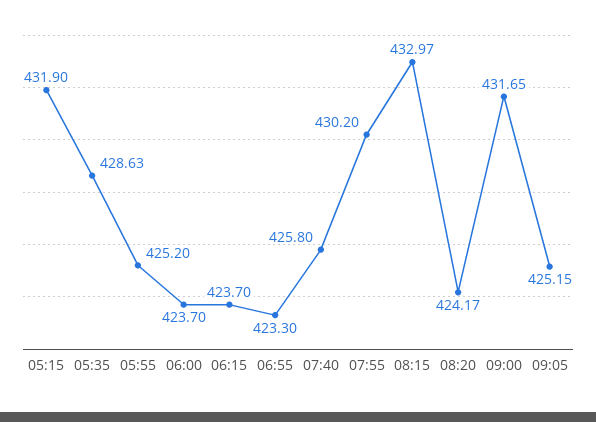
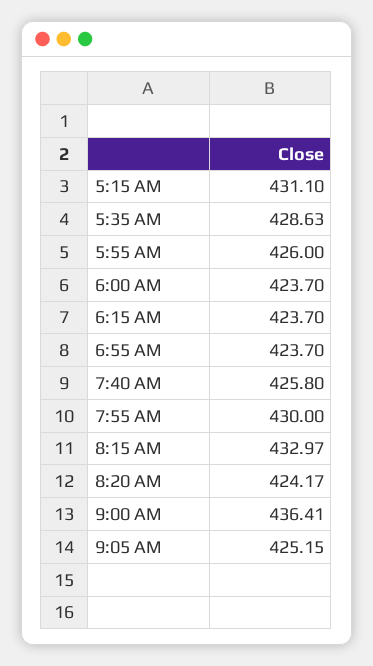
05:15: 431.9 -> 431.1
05:55: 425.2 -> 426
06:55: 423.3 -> 423.7
07:55: 430.2 -> 430
09:00: 431.65 -> 436.41

